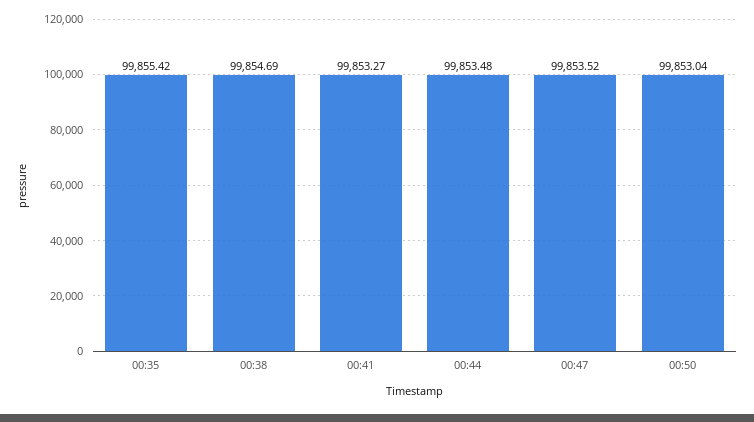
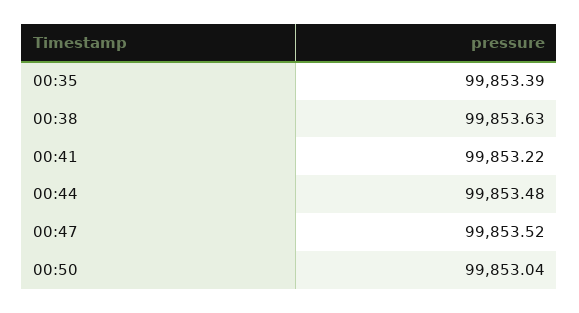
00:35: 99855.42 -> 99853.39
00:38: 99854.69 -> 99853.63
00:41: 99853.27 -> 99853.22

